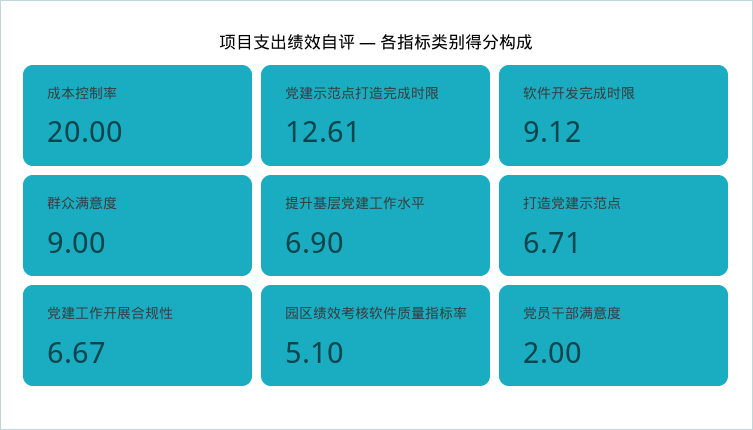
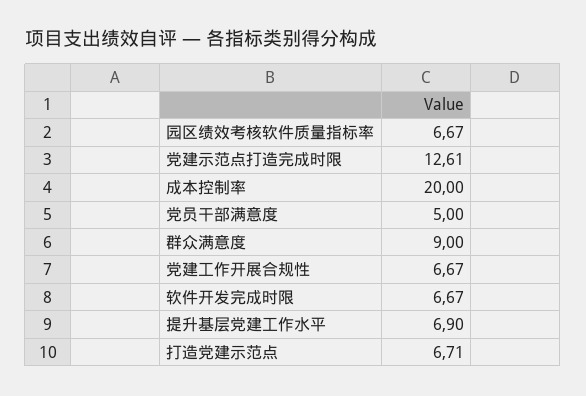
软件开发完成时限: 9.12 -> 6.67
园区绩效考核软件质量指标率: 5.1 -> 6.67
党员干部满意度: 2 -> 5

